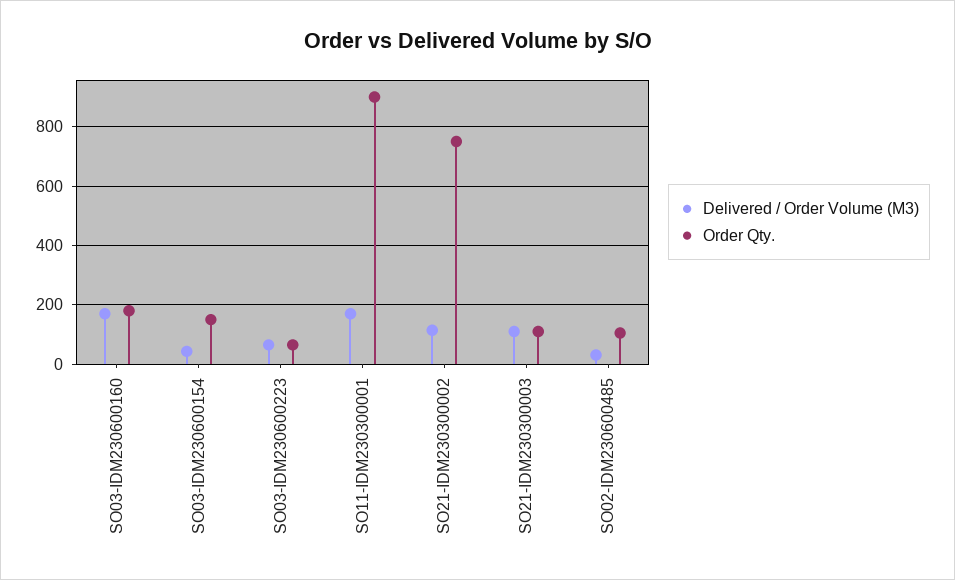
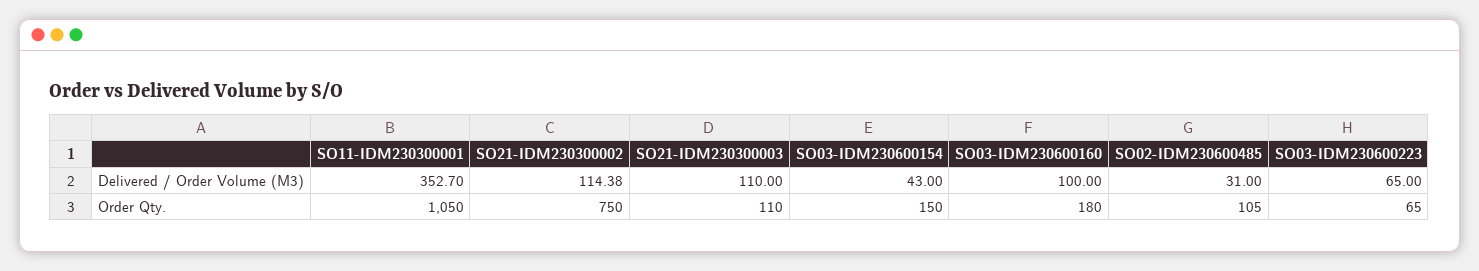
Delivered / Order Volume (M3), SO03-IDM230600160: 175 -> 100
Delivered / Order Volume (M3), SO11-IDM230300001: 175 -> 352.7
Order Qty., SO11-IDM230300001: 900 -> 1050

